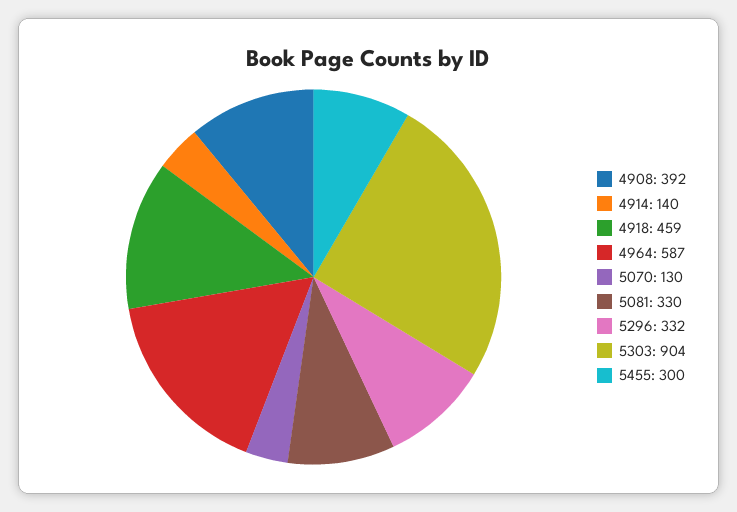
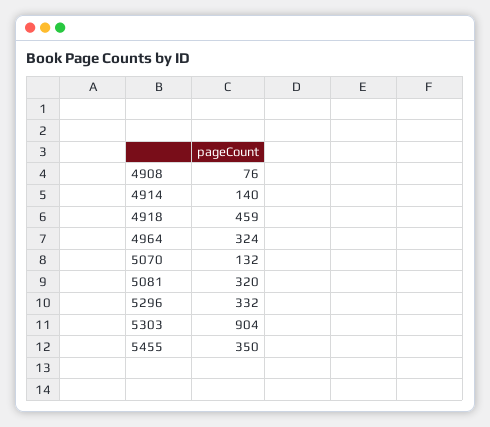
4908: 392 -> 76
4964: 587 -> 324
5070: 130 -> 132
5081: 330 -> 320
5455: 300 -> 350

